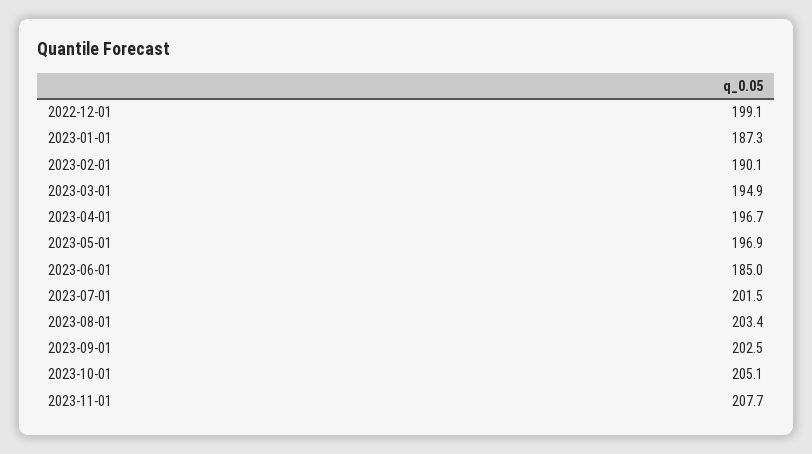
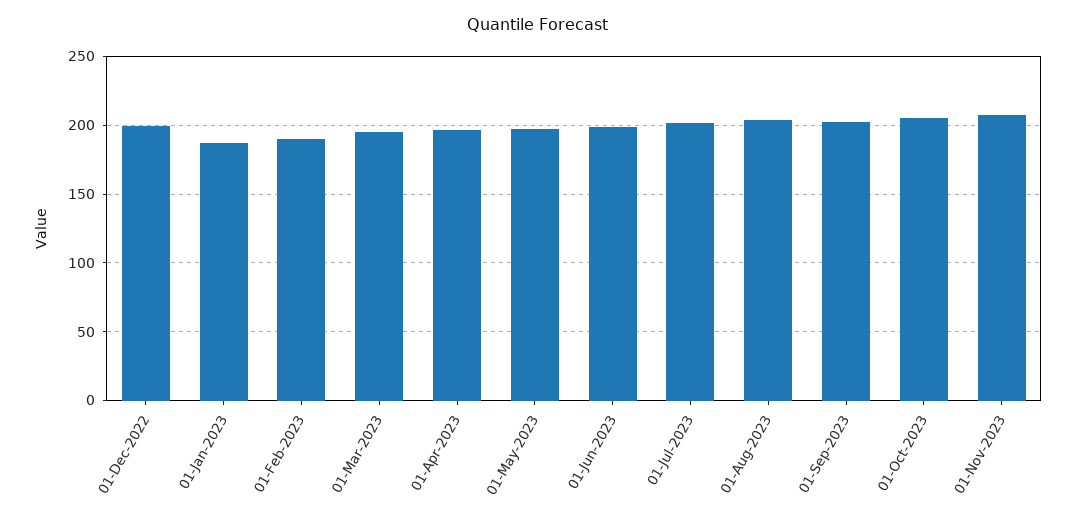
2023-06-01: 185 -> 200

